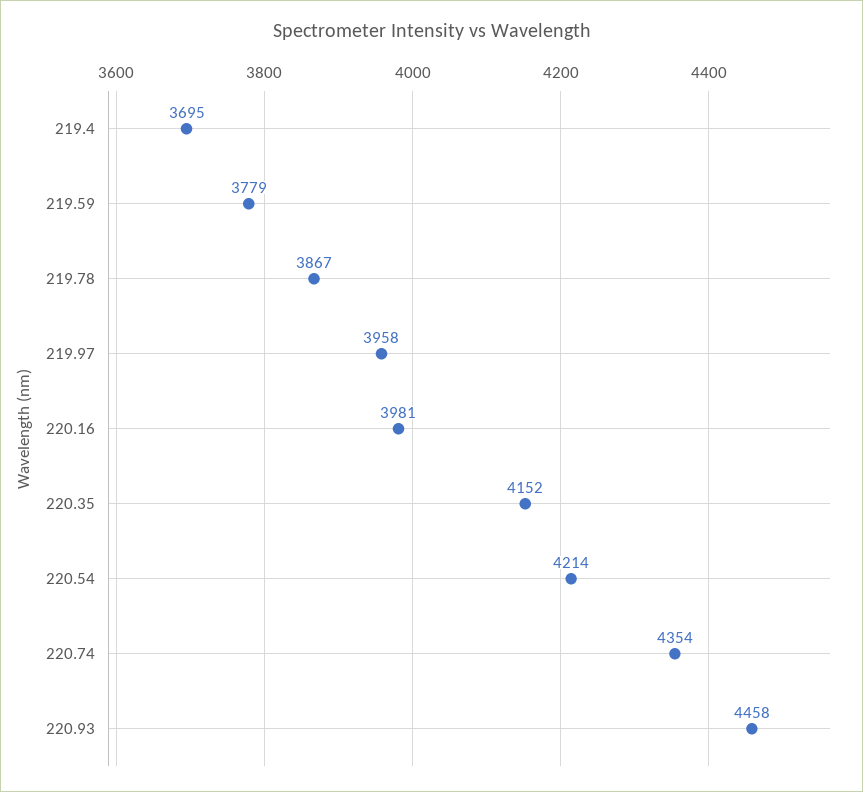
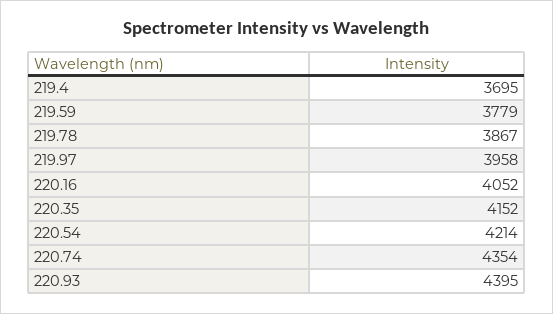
220.16: 3981 -> 4052
220.93: 4458 -> 4395

